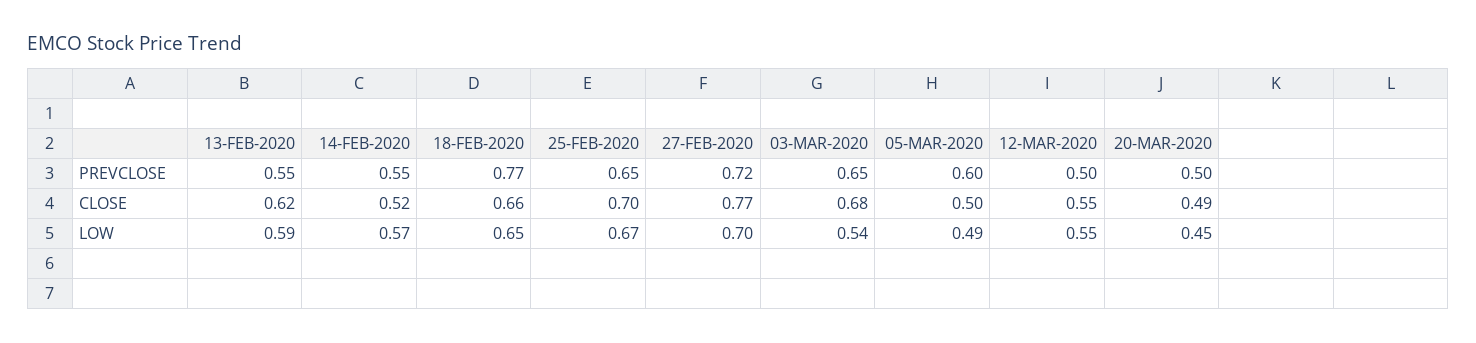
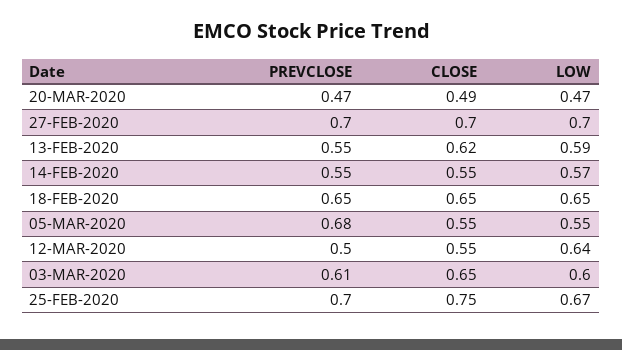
18-FEB-2020, PREVCLOSE: 0.77 -> 0.65
25-FEB-2020, PREVCLOSE: 0.65 -> 0.7
27-FEB-2020, PREVCLOSE: 0.72 -> 0.7
03-MAR-2020, PREVCLOSE: 0.65 -> 0.61
05-MAR-2020, PREVCLOSE: 0.6 -> 0.68
20-MAR-2020, PREVCLOSE: 0.5 -> 0.47
14-FEB-2020, CLOSE: 0.52 -> 0.55
18-FEB-2020, CLOSE: 0.66 -> 0.65
25-FEB-2020, CLOSE: 0.7 -> 0.75
27-FEB-2020, CLOSE: 0.77 -> 0.7
03-MAR-2020, CLOSE: 0.68 -> 0.65
05-MAR-2020, CLOSE: 0.5 -> 0.55
03-MAR-2020, LOW: 0.54 -> 0.6
05-MAR-2020, LOW: 0.49 -> 0.55
12-MAR-2020, LOW: 0.55 -> 0.64
20-MAR-2020, LOW: 0.45 -> 0.47

